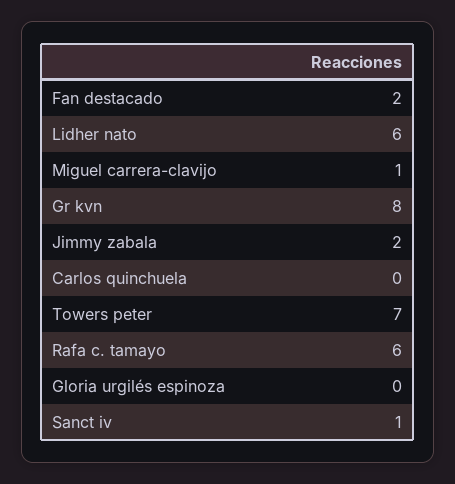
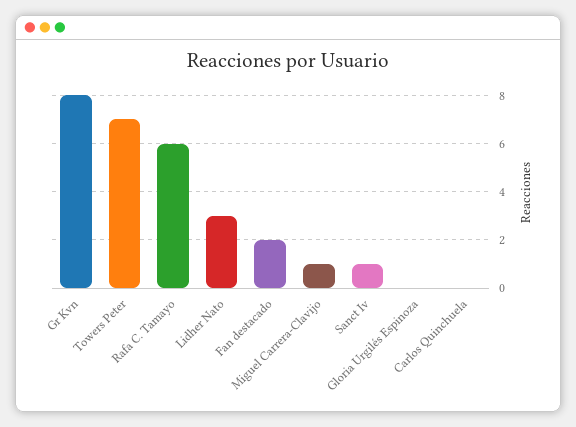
Lidher nato: 6 -> 3
Jimmy zabala: 2 -> none

